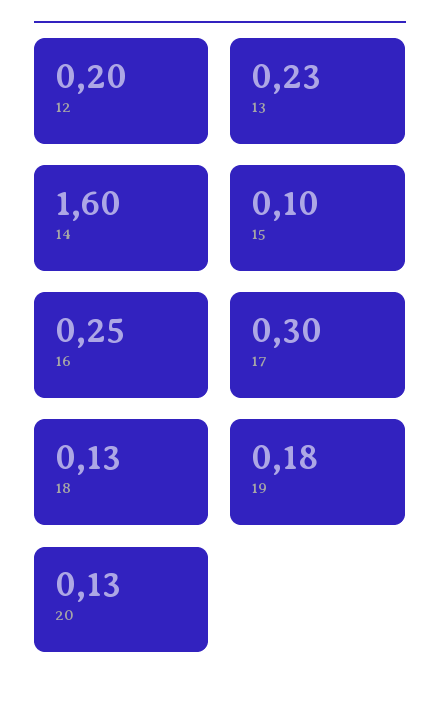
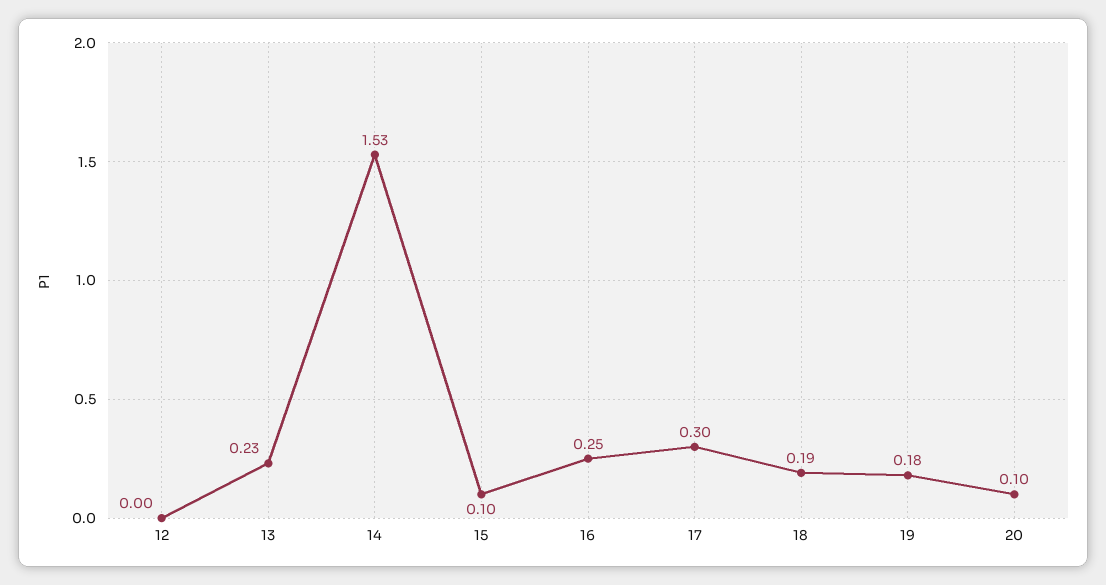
12: 0.2 -> 0
14: 1.6 -> 1.53
18: 0.13 -> 0.19
20: 0.13 -> 0.1

